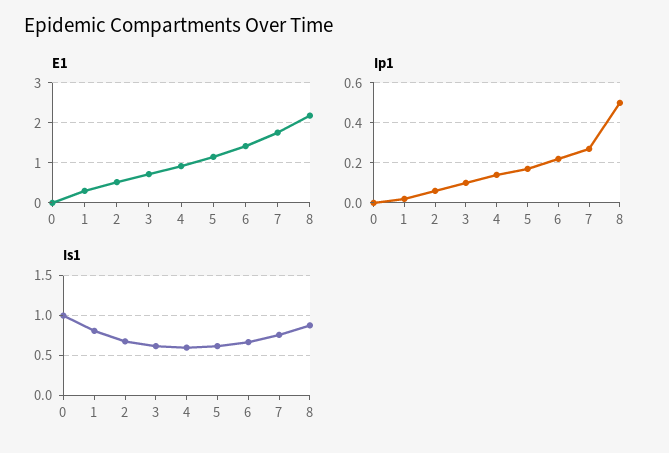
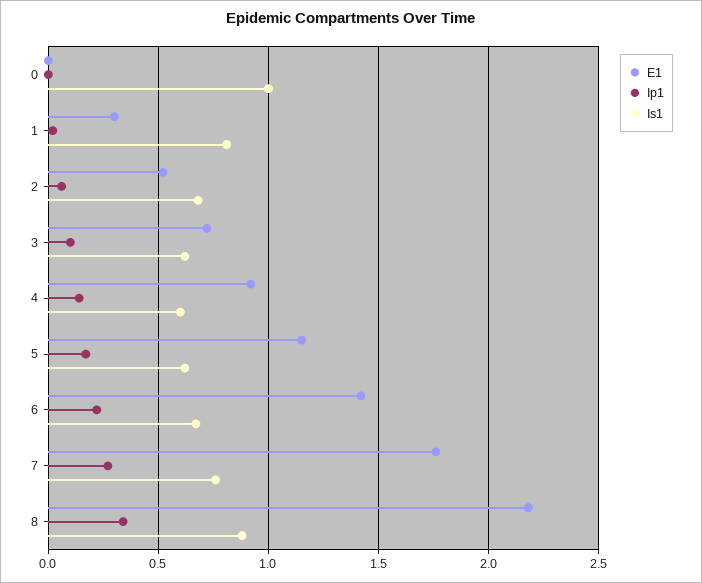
Ip1, 8: 0.5 -> 0.35

